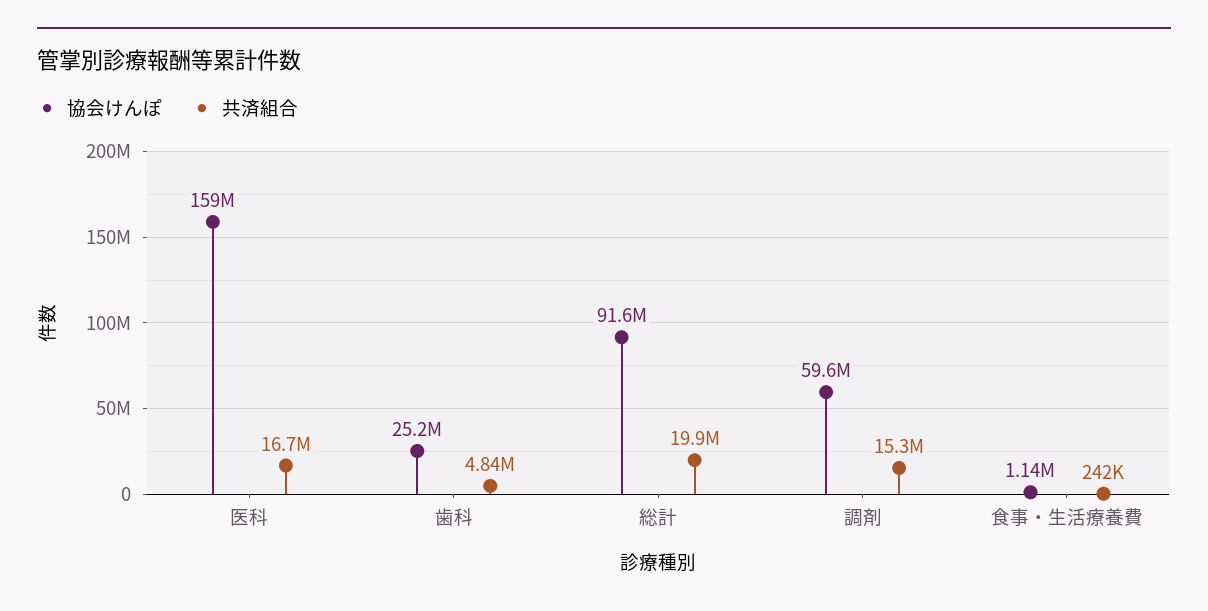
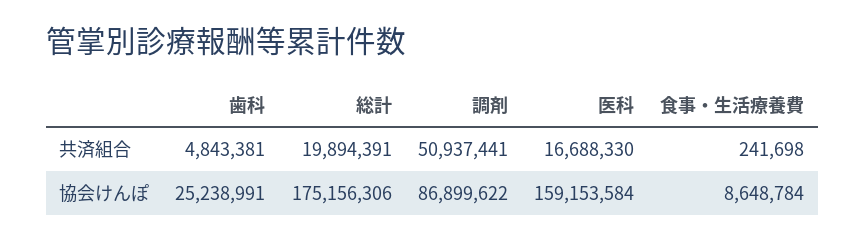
協会けんぽ, 総計: 91600000 -> 175156306
協会けんぽ, 調剤: 59600000 -> 86899622
共済組合, 調剤: 15300000 -> 50937441
協会けんぽ, 食事・生活療養費: 1140000 -> 8648784

